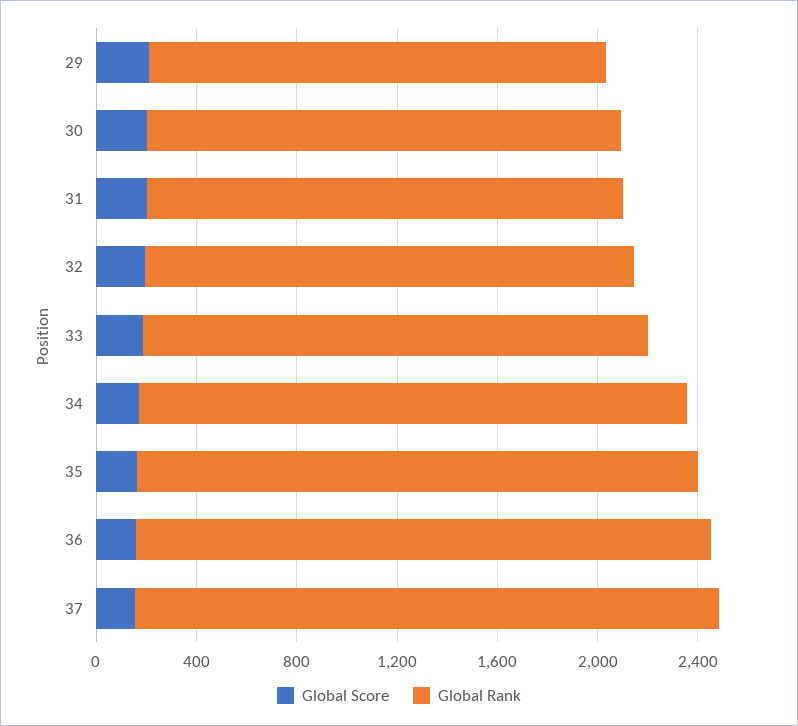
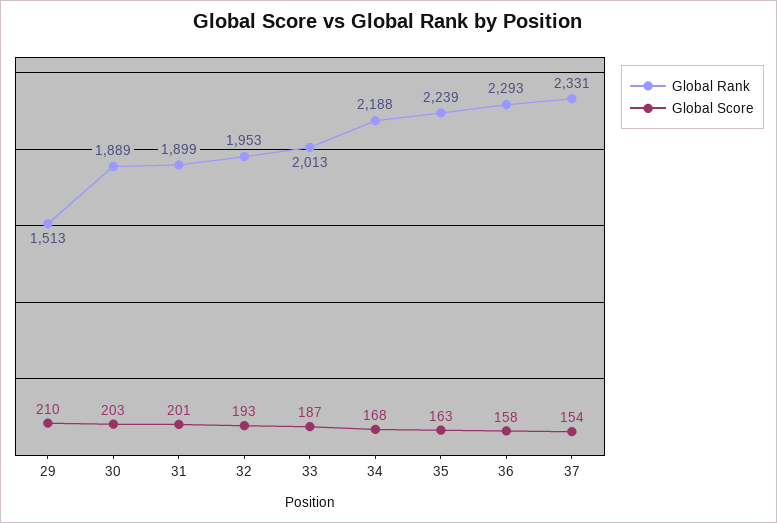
Global Rank, 29: 1800 -> 1513

